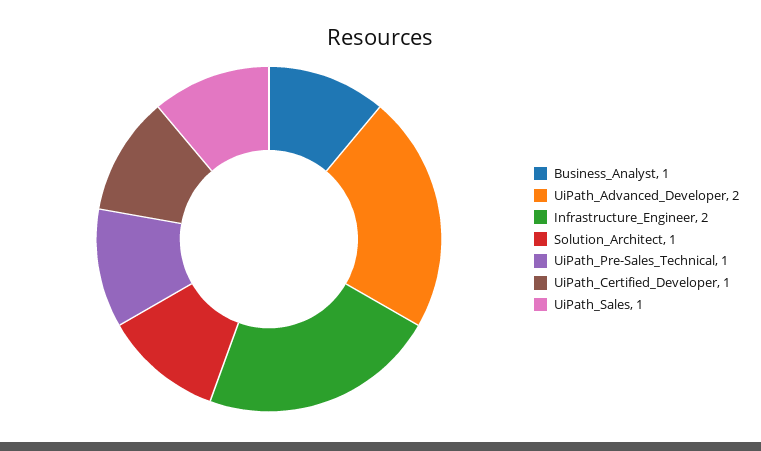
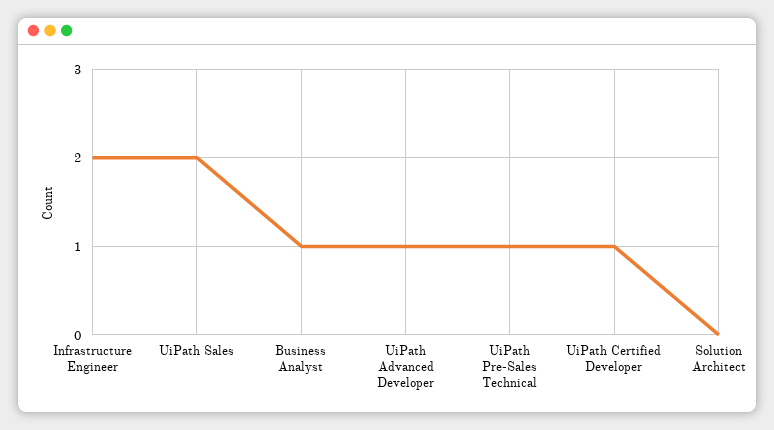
UiPath_Advanced_Developer: 2 -> 1
Solution_Architect: 1 -> 0
UiPath_Sales: 1 -> 2

